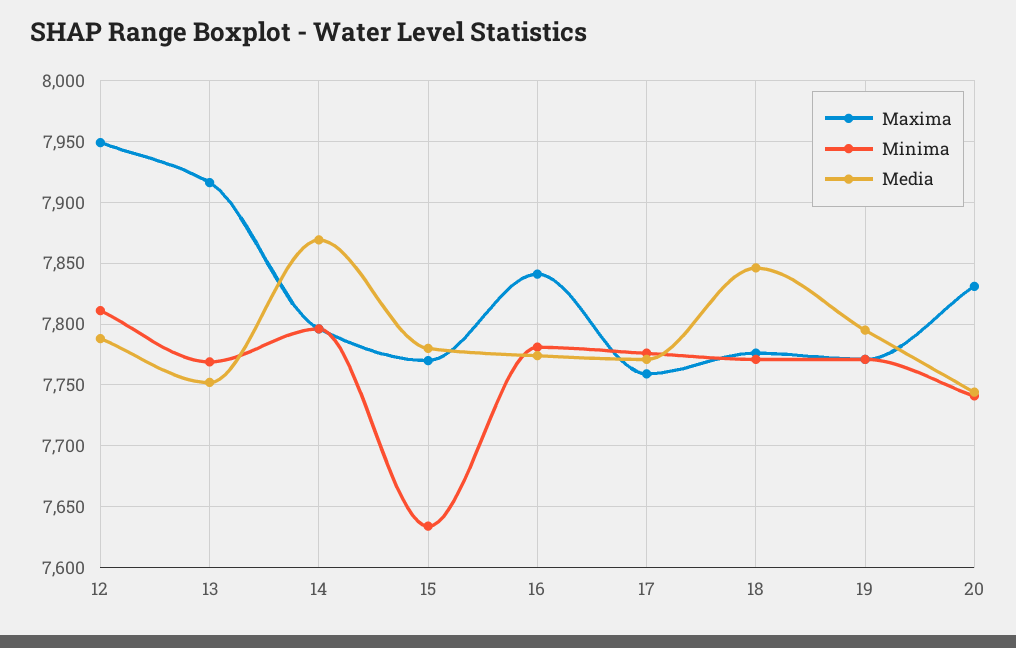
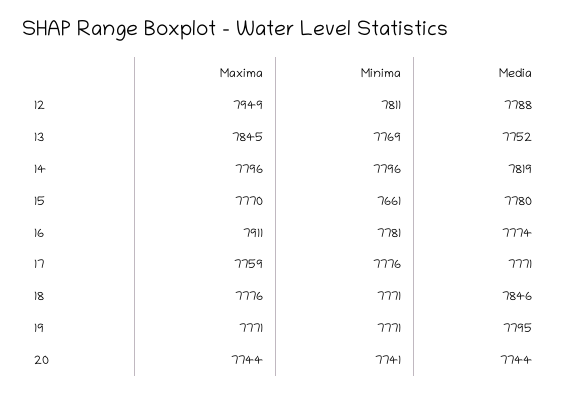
Maxima, 13: 7915 -> 7845
Media, 14: 7870 -> 7819
Minima, 15: 7635 -> 7661
Maxima, 16: 7840 -> 7911
Maxima, 20: 7830 -> 7744

